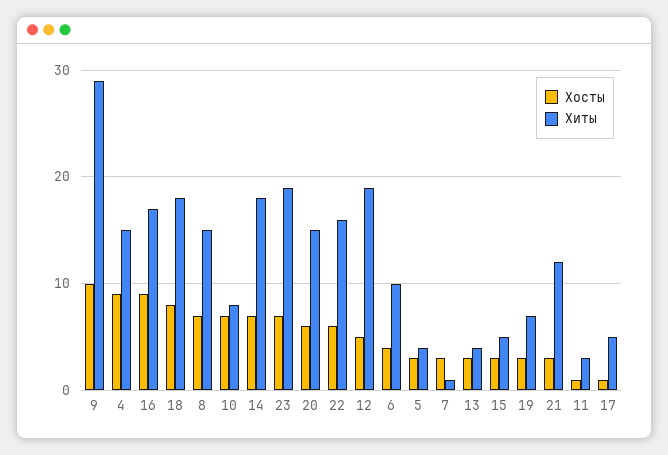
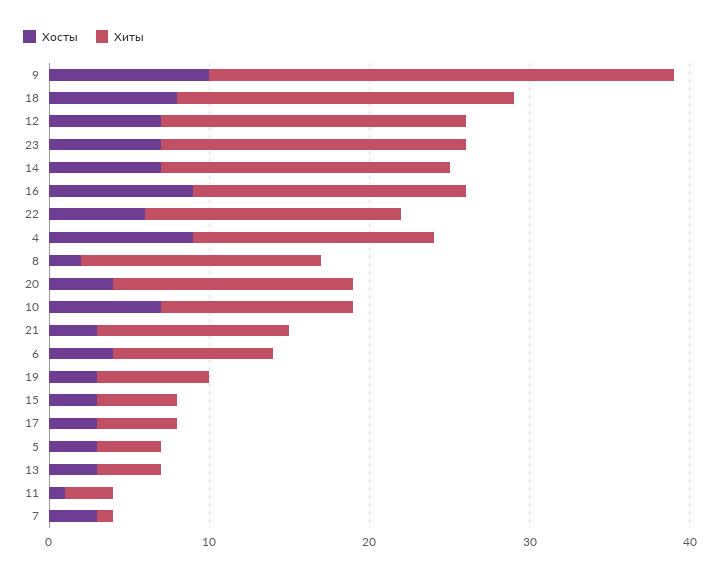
Хиты, 18: 18 -> 21
Хосты, 8: 7 -> 2
Хиты, 10: 8 -> 12
Хосты, 20: 6 -> 4
Хосты, 12: 5 -> 7
Хосты, 17: 1 -> 3

